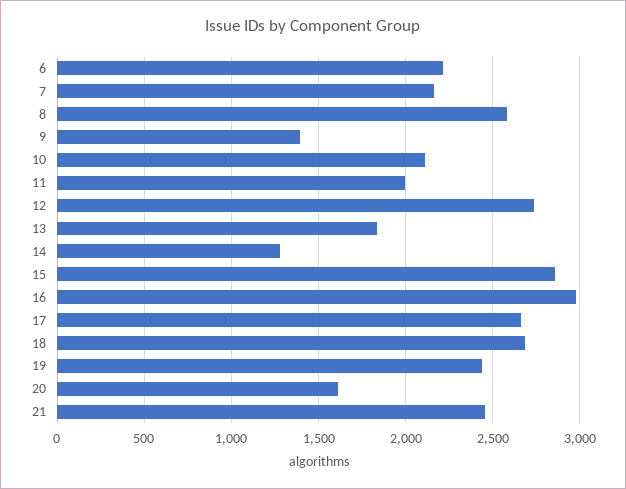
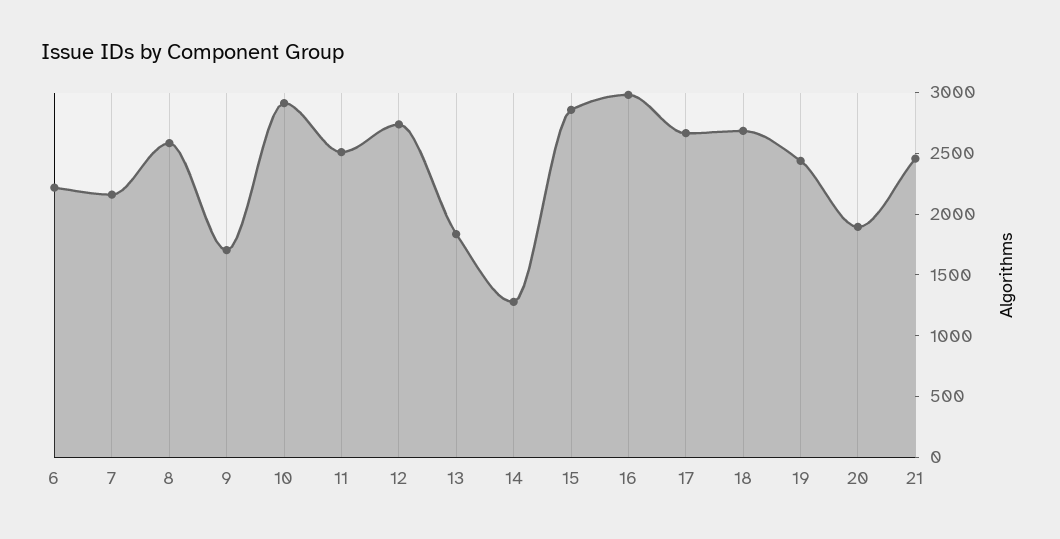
9: 1400 -> 1700
10: 2100 -> 2900
11: 2000 -> 2500
20: 1600 -> 1900

